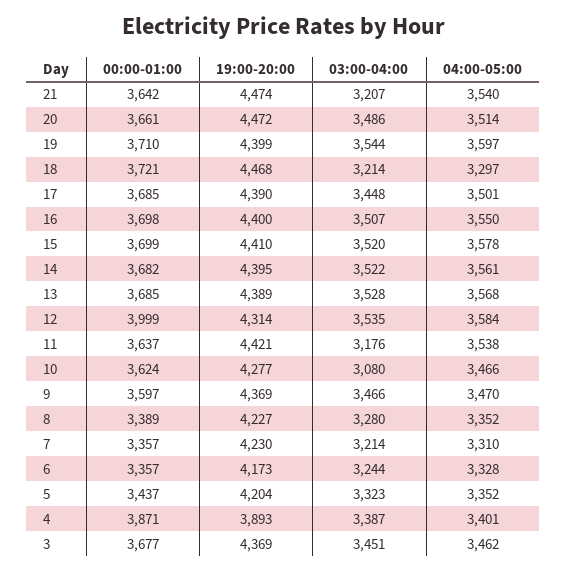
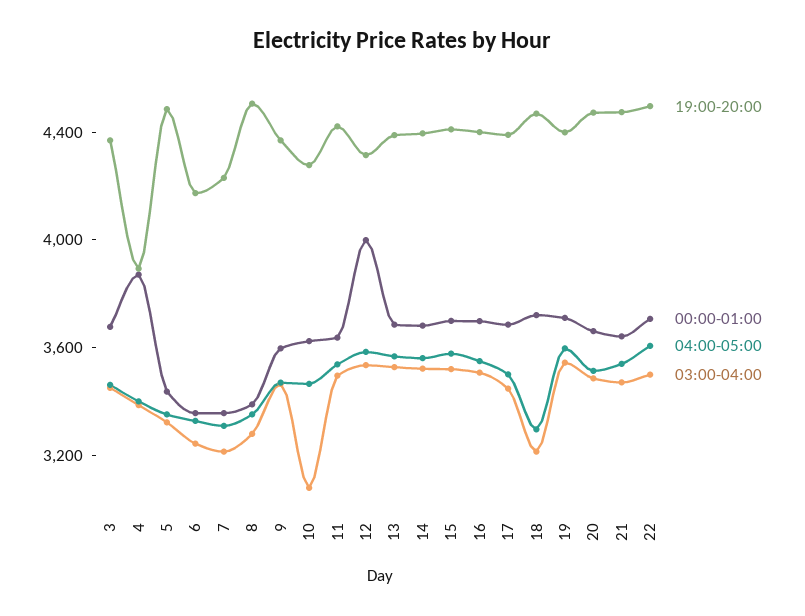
03:00-04:00, 21: 3207 -> 3500
03:00-04:00, 11: 3176 -> 3500
19:00-20:00, 8: 4227 -> 4500
19:00-20:00, 5: 4204 -> 4500
19:00-20:00, 22: none -> 4500
00:00-01:00, 22: none -> 3700
04:00-05:00, 22: none -> 3600
03:00-04:00, 22: none -> 3500

